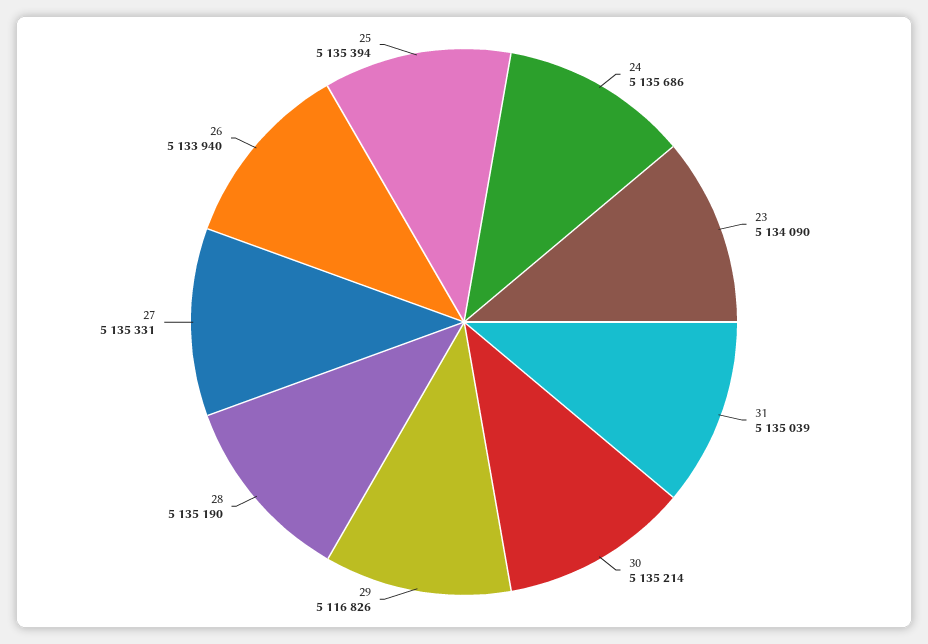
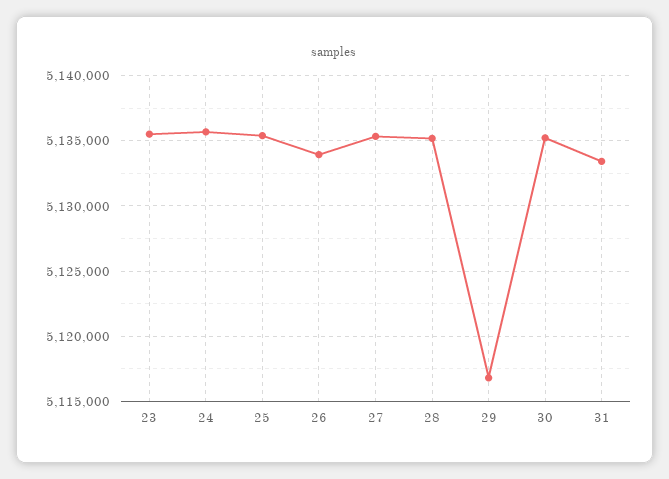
23: 5134090 -> 5135500
31: 5135039 -> 5133500

